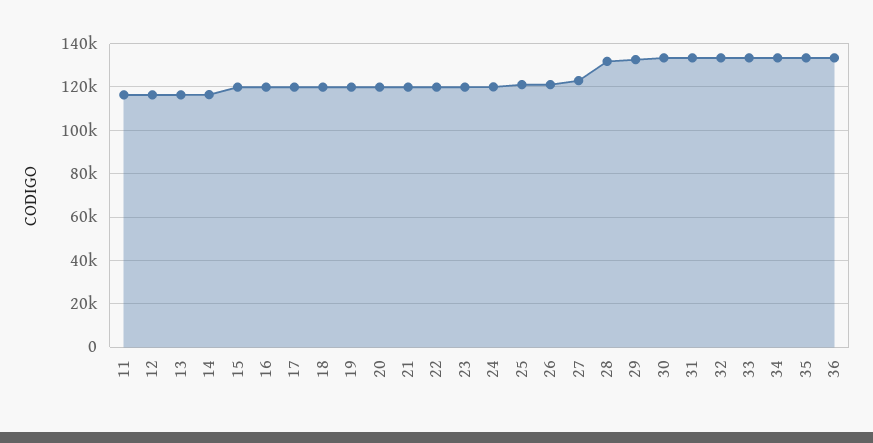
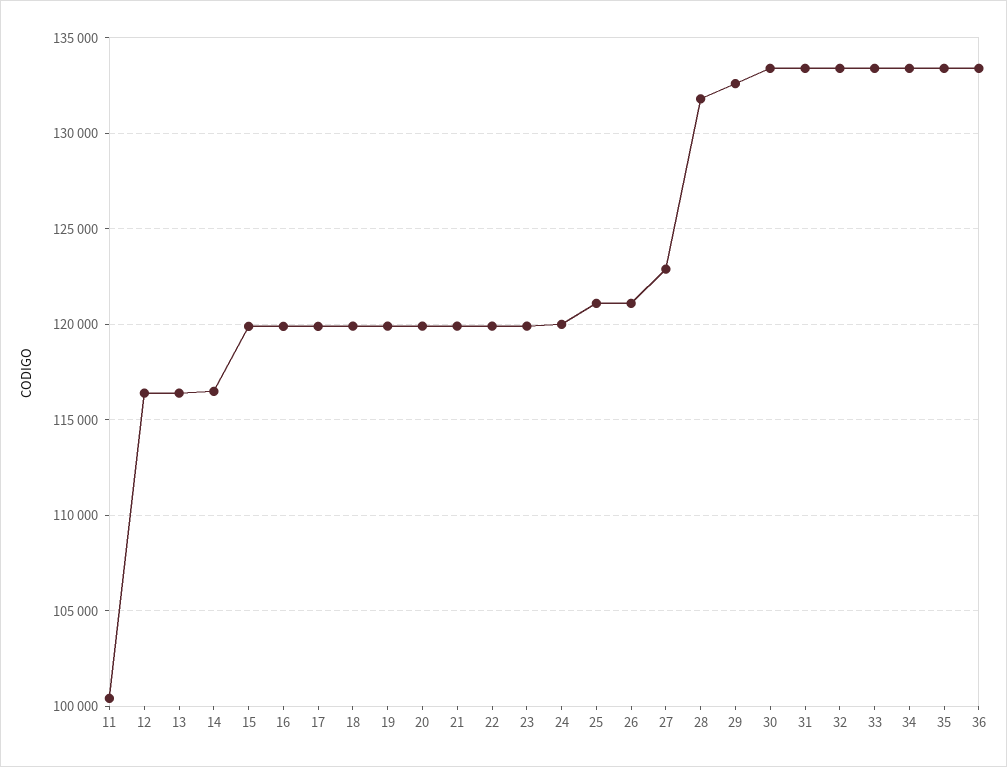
11: 115000 -> 100500

